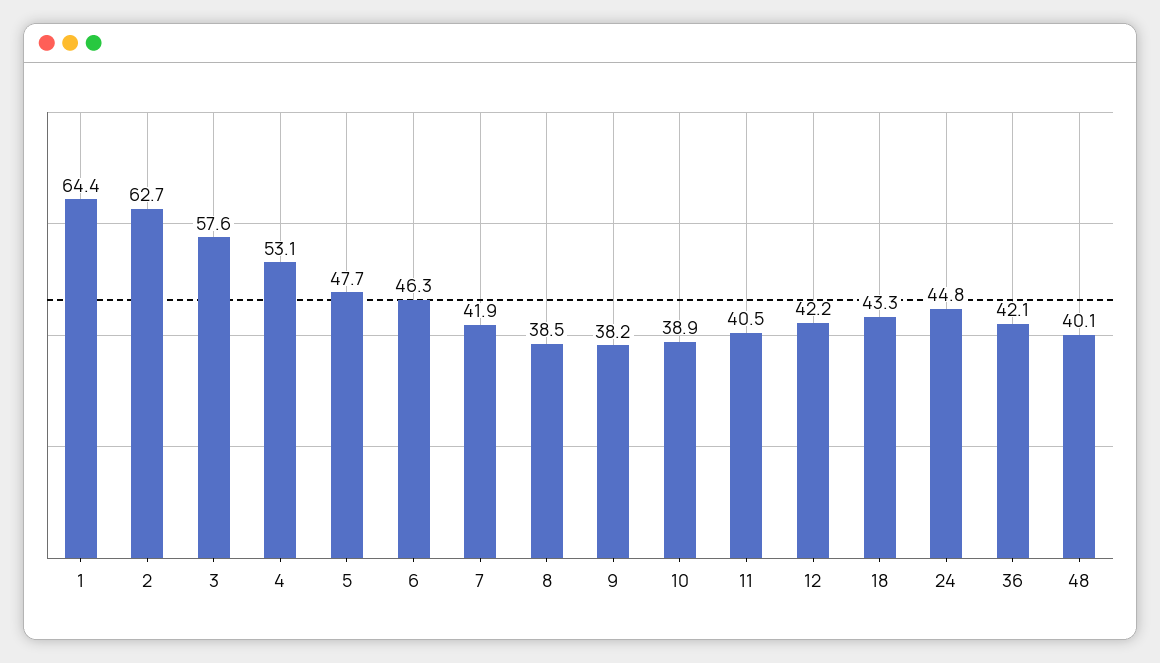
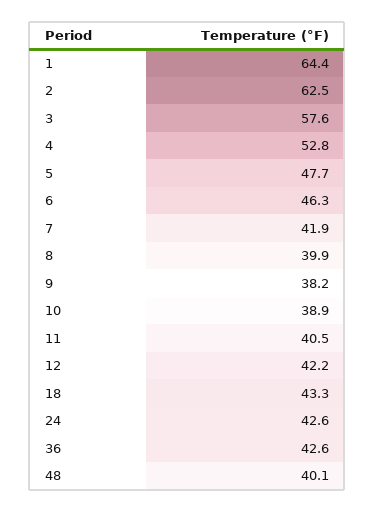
2: 62.7 -> 62.5
4: 53.1 -> 52.8
8: 38.5 -> 39.9
24: 44.8 -> 42.6
36: 42.1 -> 42.6

